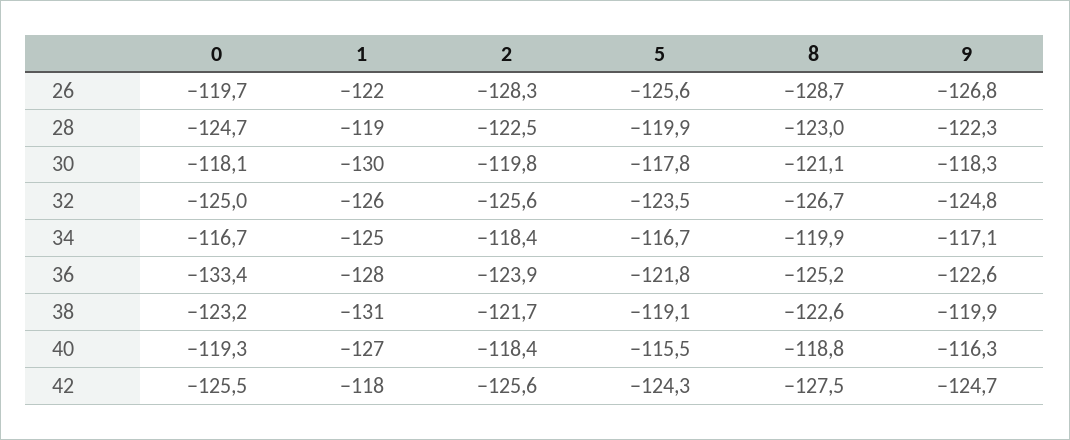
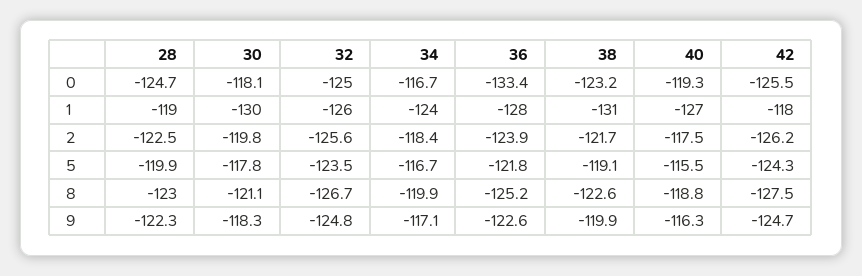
0, 26: -119.7 -> none
1, 26: -122 -> none
2, 26: -128.3 -> none
5, 26: -125.6 -> none
8, 26: -128.7 -> none
9, 26: -126.8 -> none
1, 34: -125 -> -124
2, 40: -118.4 -> -117.5
2, 42: -125.6 -> -126.2

